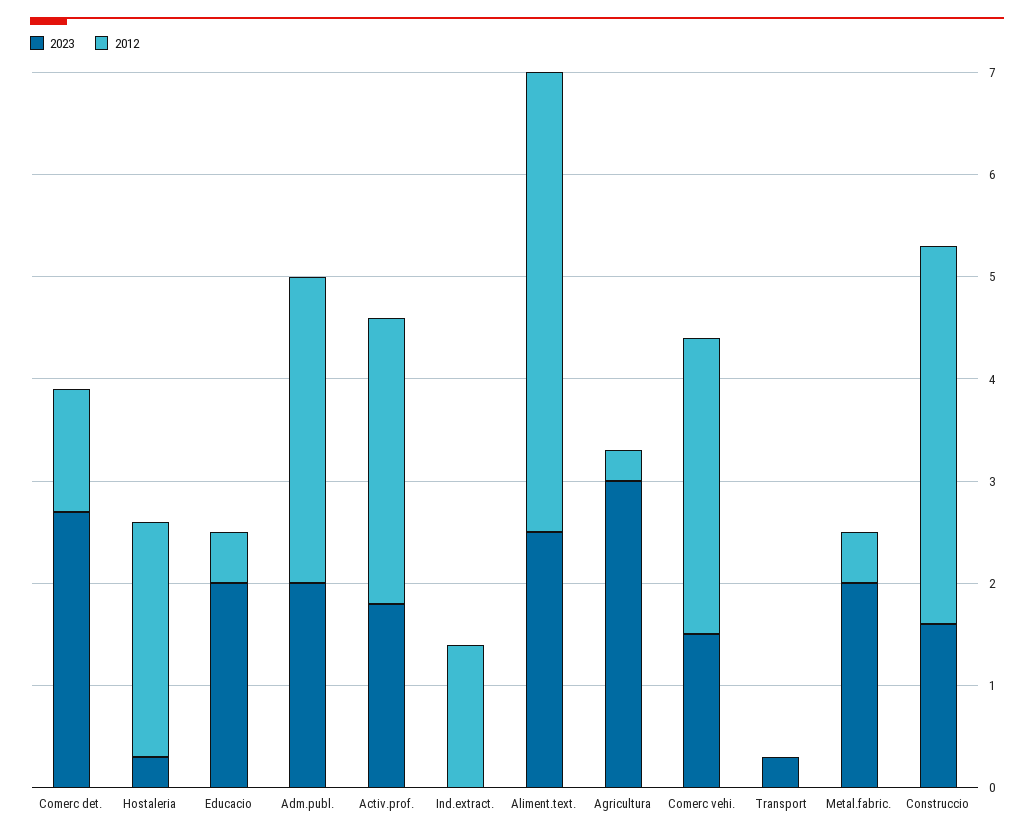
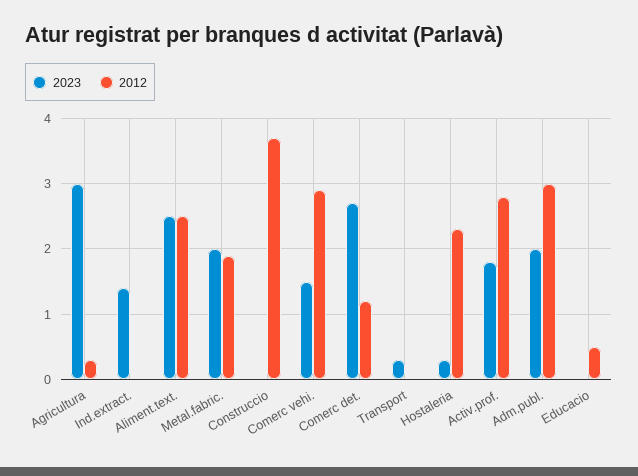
2023, Educacio: 2 -> 0
2023, Ind.extract.: 0 -> 1.4
2012, Ind.extract.: 1.4 -> 0
2012, Aliment.text.: 4.5 -> 2.5
2012, Metal.fabric.: 0.5 -> 1.9
2023, Construccio: 1.6 -> 0

